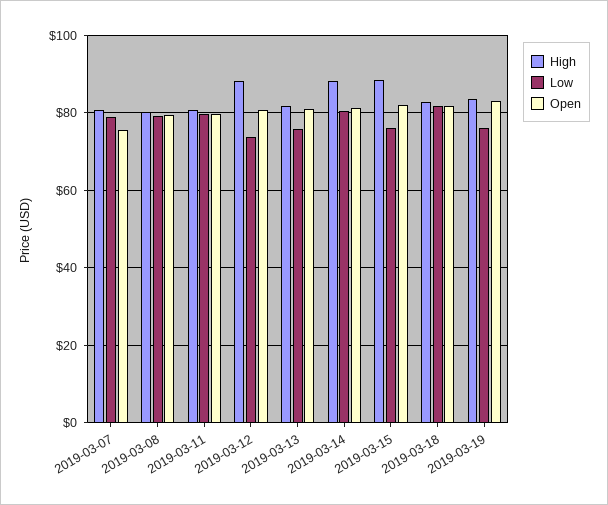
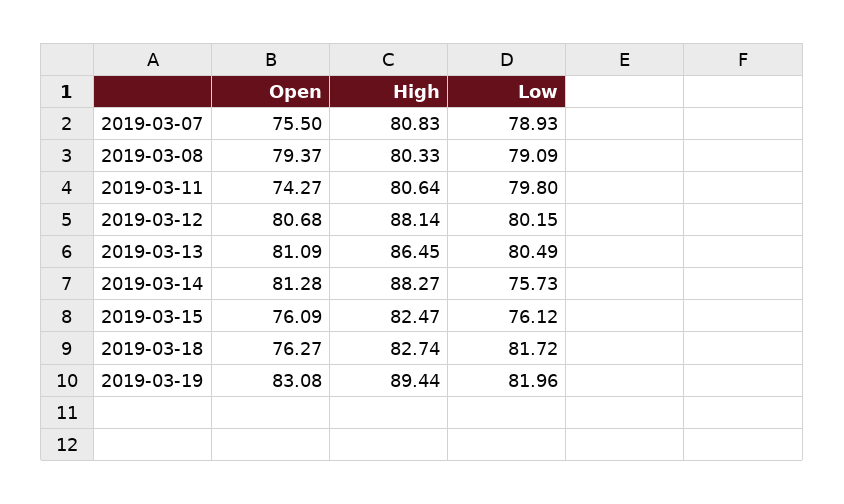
Open, 2019-03-11: 80 -> 74.27
Low, 2019-03-12: 74 -> 80.15
High, 2019-03-13: 82 -> 86.45
Low, 2019-03-13: 76 -> 80.49
Low, 2019-03-14: 80 -> 75.73
High, 2019-03-15: 88 -> 82.47
Open, 2019-03-15: 82 -> 76.09
Open, 2019-03-18: 82 -> 76.27
High, 2019-03-19: 84 -> 89.44
Low, 2019-03-19: 76 -> 81.96

